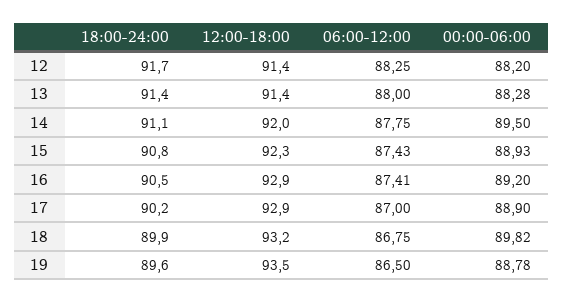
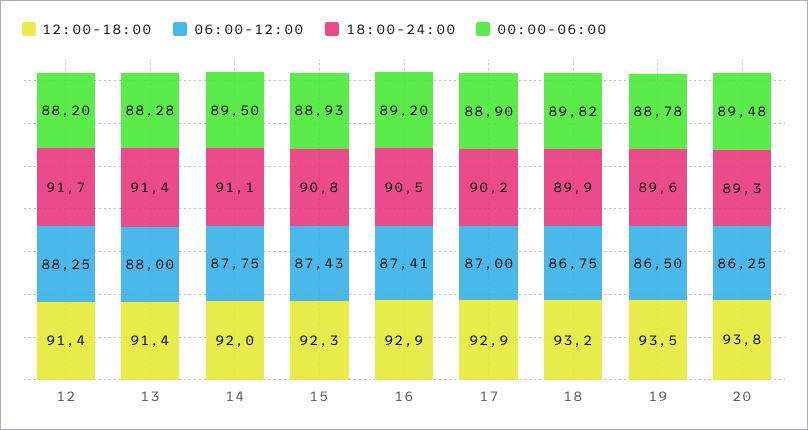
12:00-18:00, 20: none -> 93.8
06:00-12:00, 20: none -> 86.25
18:00-24:00, 20: none -> 89.3
00:00-06:00, 20: none -> 89.48

